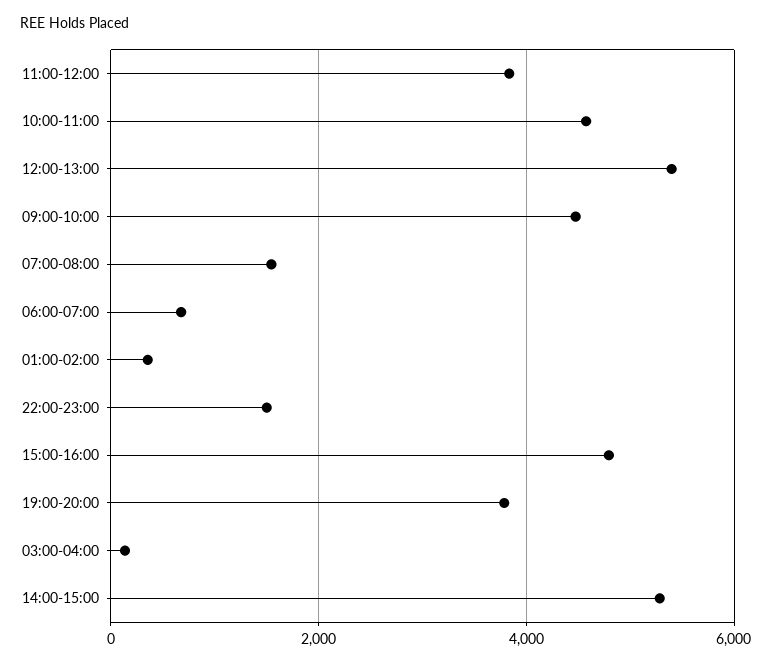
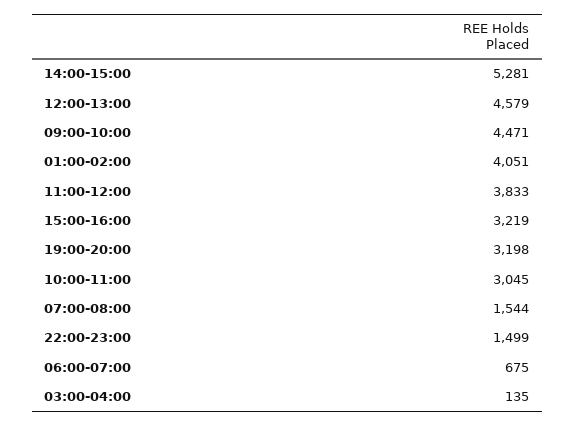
10:00-11:00: 4600 -> 3045
12:00-13:00: 5400 -> 4579
01:00-02:00: 400 -> 4051
15:00-16:00: 4800 -> 3219
19:00-20:00: 3800 -> 3198

